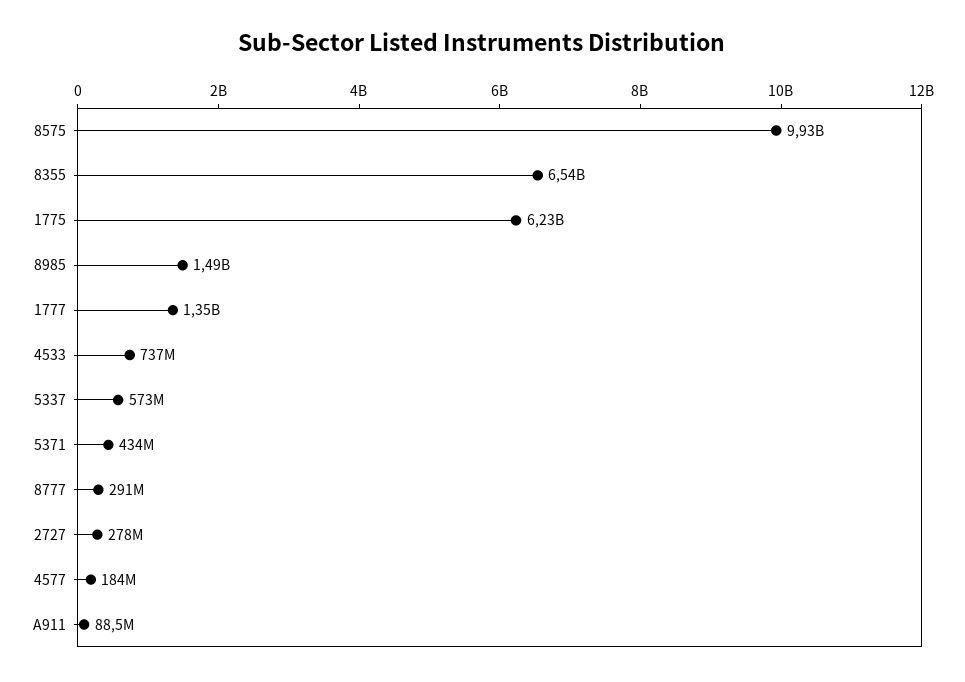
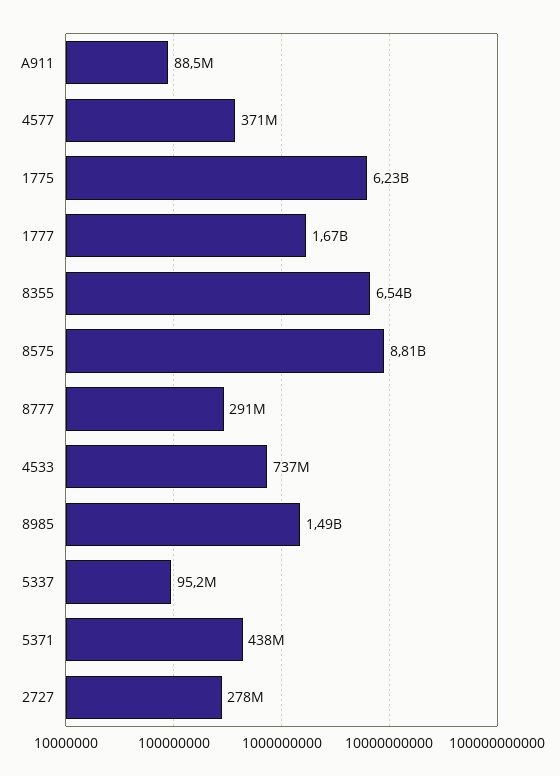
8575: 9930000000 -> 8810000000
1777: 1350000000 -> 1670000000
5337: 573000000 -> 95200000
5371: 434000000 -> 438000000
4577: 184000000 -> 371000000

